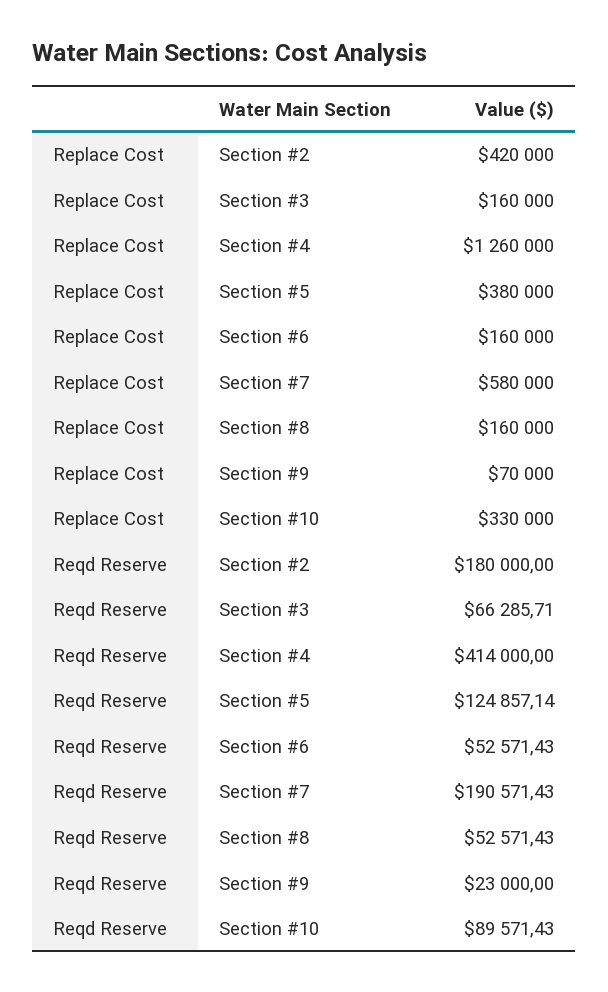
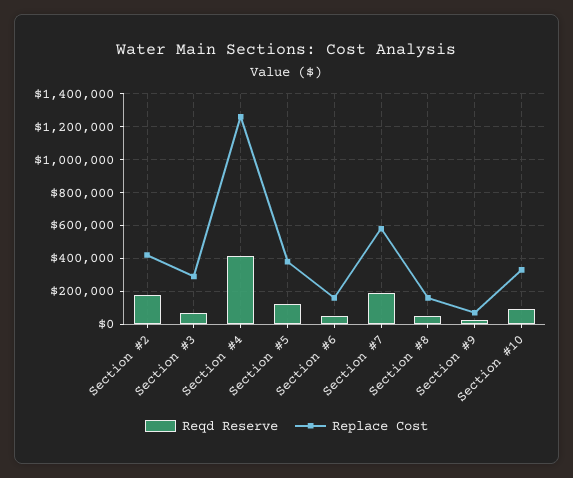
Replace Cost, Section #3: 160000 -> 300000

